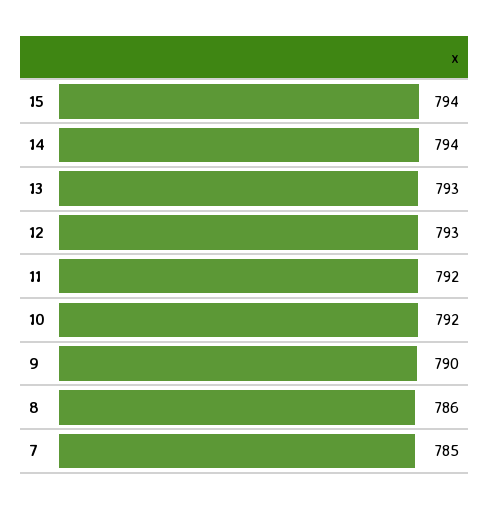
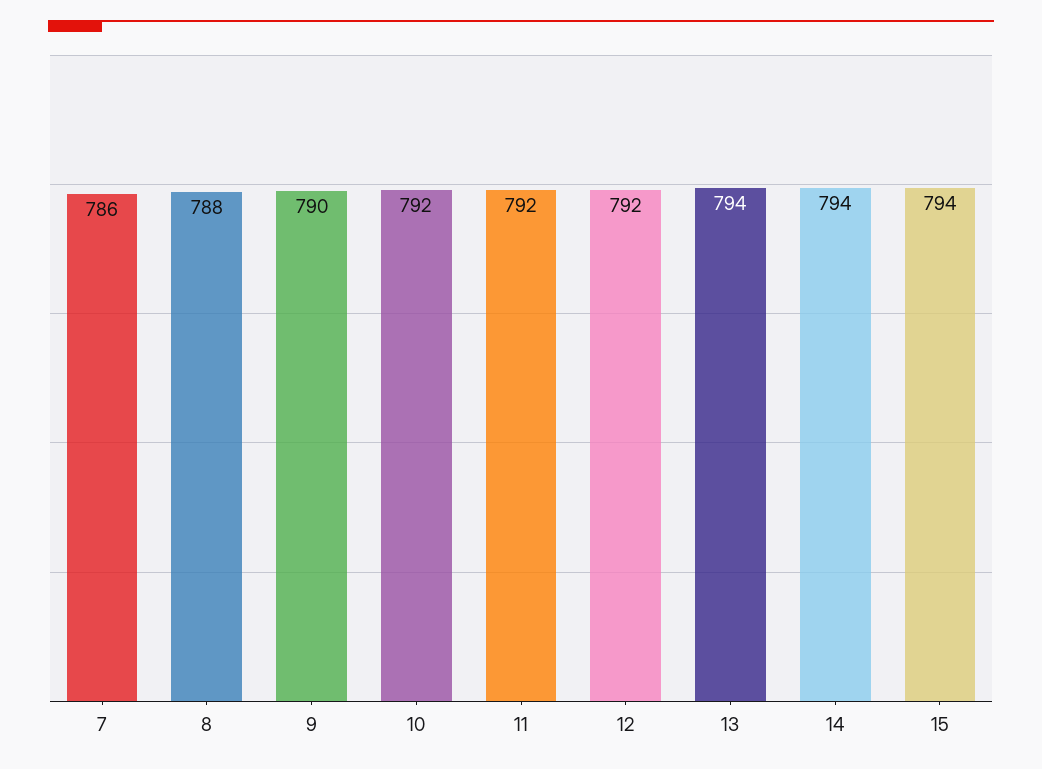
13: 793 -> 794
12: 793 -> 792
8: 786 -> 788
7: 785 -> 786

